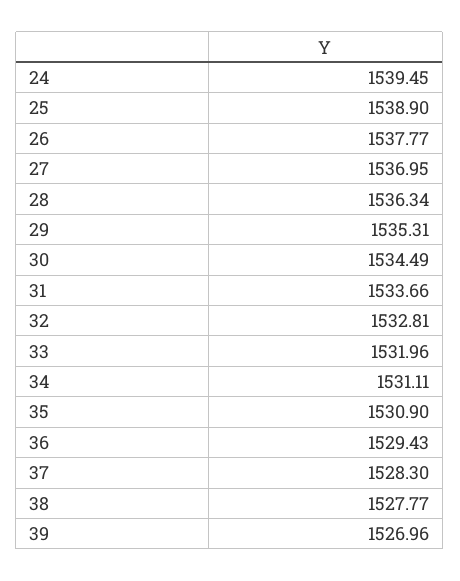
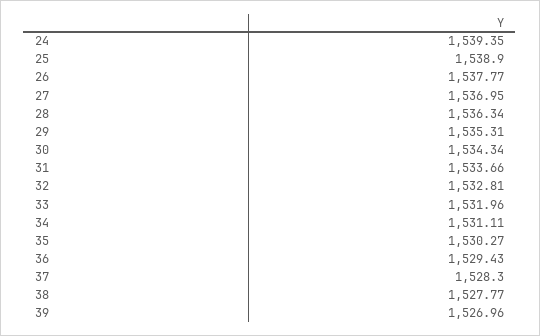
24: 1539.45 -> 1539.35
30: 1534.49 -> 1534.34
35: 1530.9 -> 1530.27

